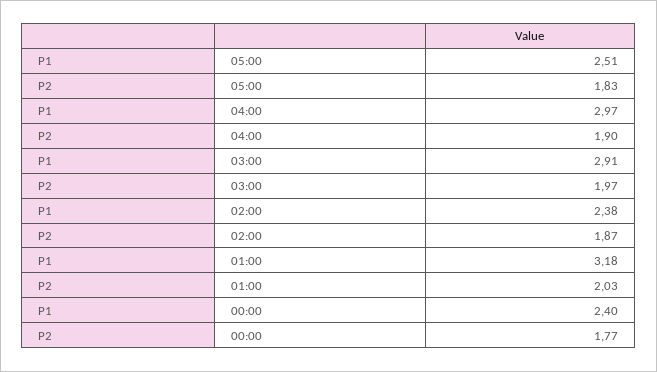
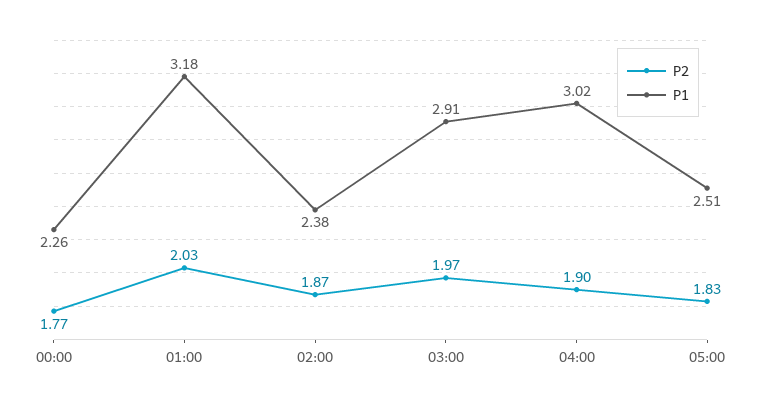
P1, 04:00: 2.97 -> 3.02
P1, 00:00: 2.4 -> 2.26

